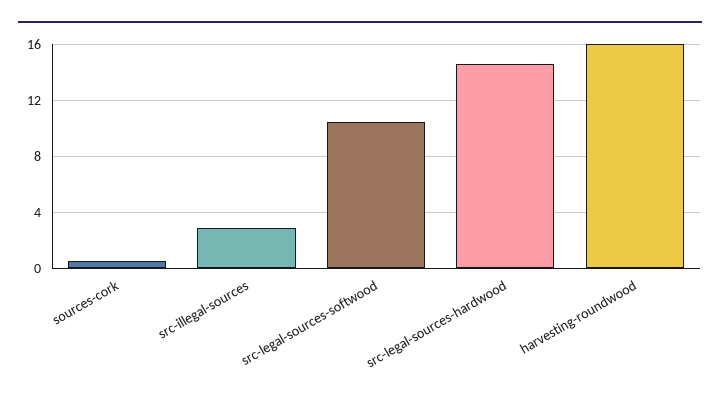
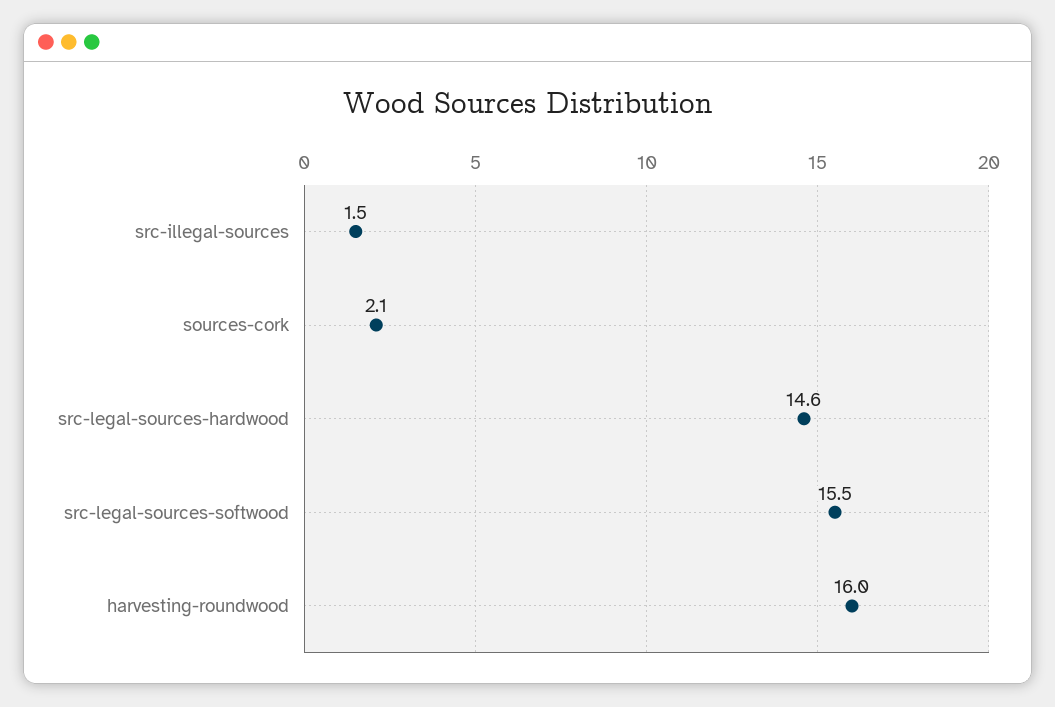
sources-cork: 0.5 -> 2.1
src-illegal-sources: 3 -> 1.5
src-legal-sources-softwood: 10.5 -> 15.5

